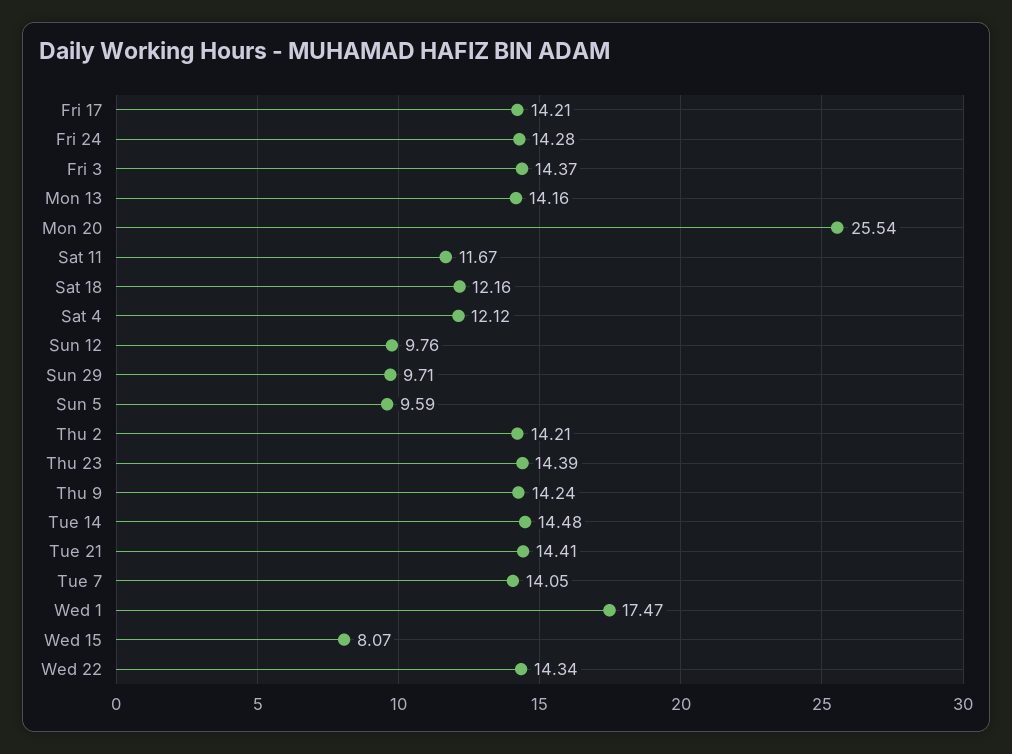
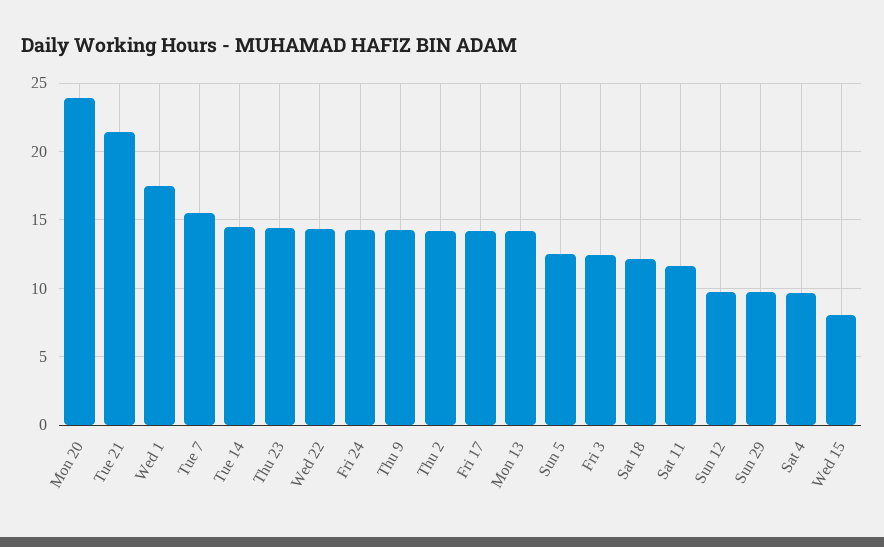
Fri 3: 14.37 -> 12.5
Mon 20: 25.54 -> 24
Sat 4: 12.12 -> 9.5
Sun 5: 9.59 -> 12.5
Tue 21: 14.41 -> 21.5
Tue 7: 14.05 -> 15.5

